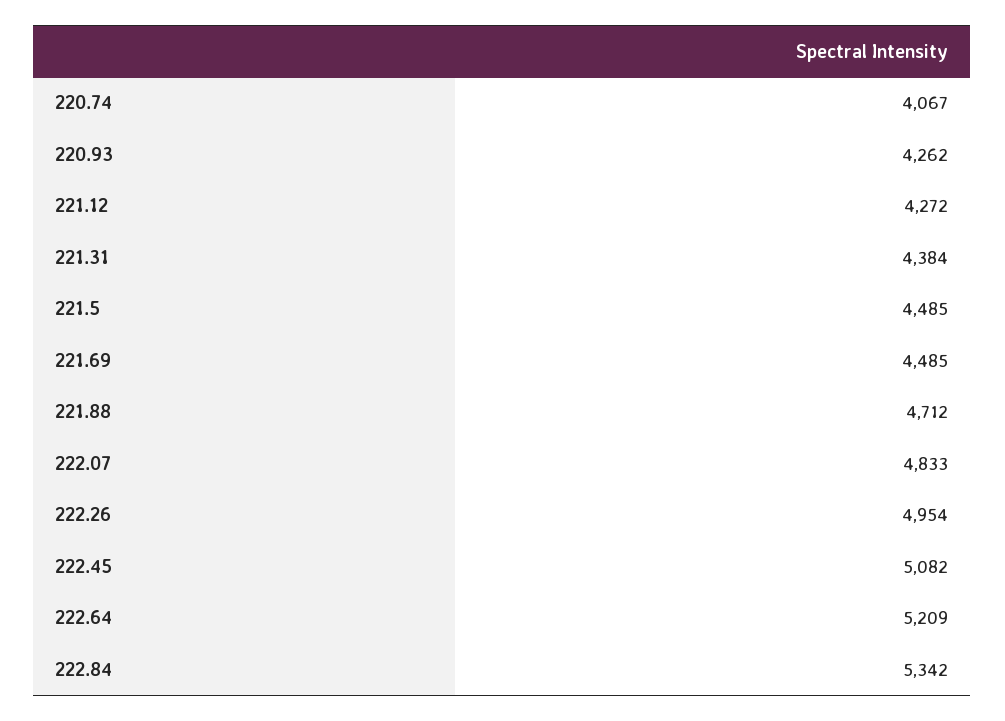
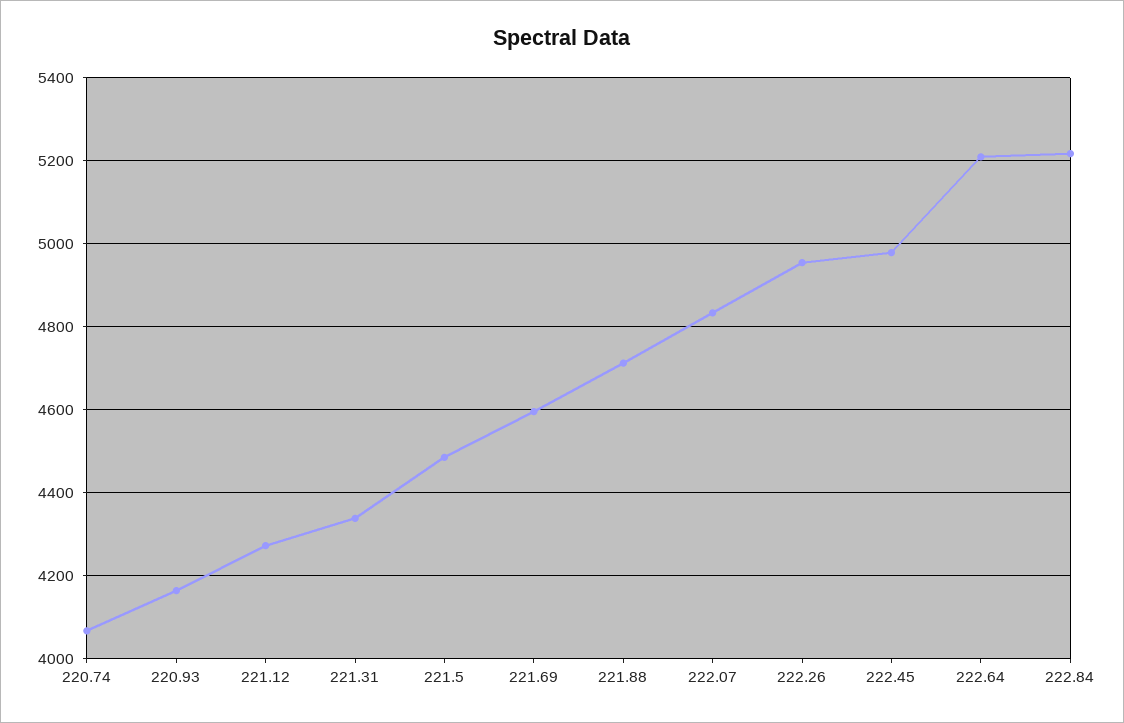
220.93: 4262 -> 4160
221.31: 4384 -> 4340
221.69: 4485 -> 4600
222.45: 5082 -> 4980
222.84: 5342 -> 5220

